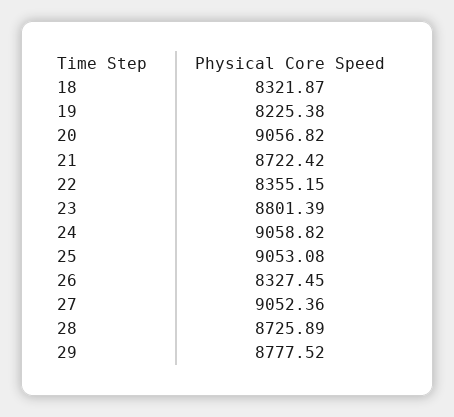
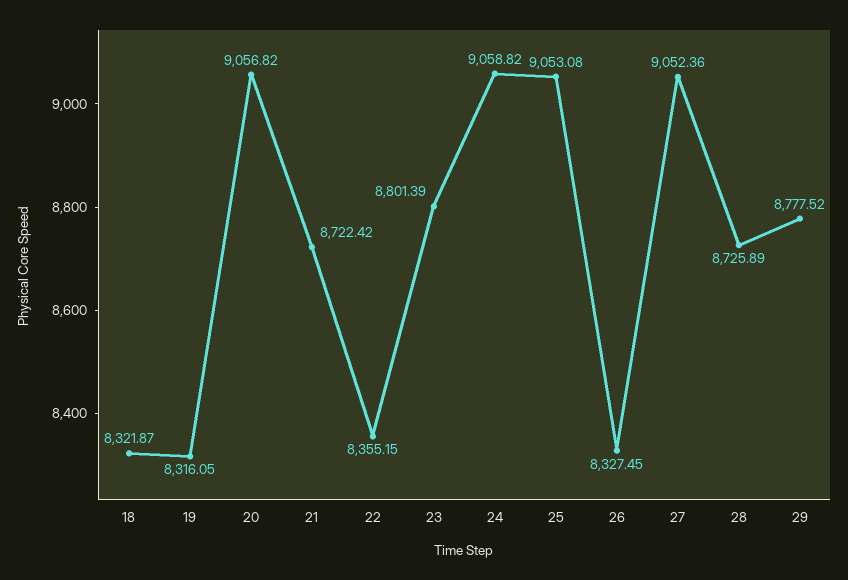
19: 8225.38 -> 8316.05

